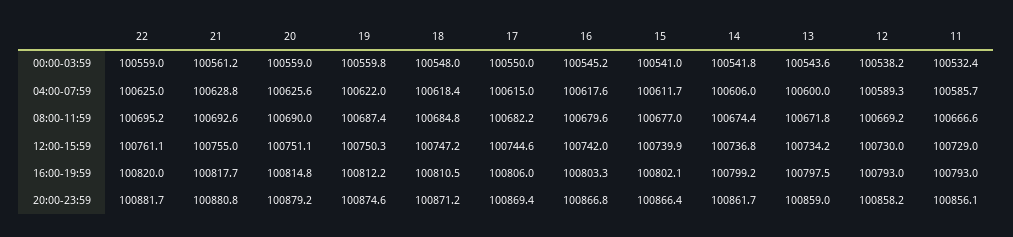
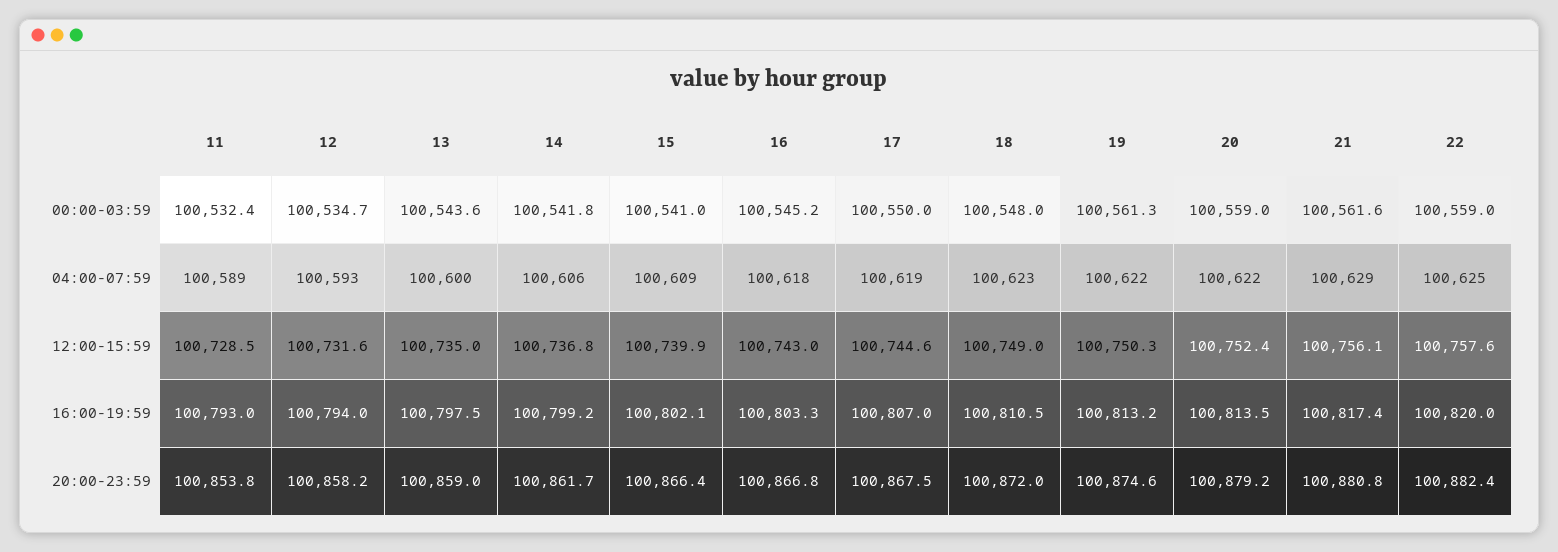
21, 00:00-03:59: 100561.2 -> 100561.6
19, 00:00-03:59: 100559.8 -> 100561.3
12, 00:00-03:59: 100538.2 -> 100534.7
20, 04:00-07:59: 100625.6 -> 100622
18, 04:00-07:59: 100618.4 -> 100623
17, 04:00-07:59: 100615 -> 100619
15, 04:00-07:59: 100611.7 -> 100609
12, 04:00-07:59: 100589.3 -> 100593
11, 04:00-07:59: 100585.7 -> 100589
22, 08:00-11:59: 100695.2 -> none
21, 08:00-11:59: 100692.6 -> none
20, 08:00-11:59: 100690 -> none
19, 08:00-11:59: 100687.4 -> none
18, 08:00-11:59: 100684.8 -> none
17, 08:00-11:59: 100682.2 -> none
16, 08:00-11:59: 100679.6 -> none
15, 08:00-11:59: 100677 -> none
14, 08:00-11:59: 100674.4 -> none
13, 08:00-11:59: 100671.8 -> none
12, 08:00-11:59: 100669.2 -> none
11, 08:00-11:59: 100666.6 -> none
22, 12:00-15:59: 100761.1 -> 100757.6
21, 12:00-15:59: 100755 -> 100756.1
20, 12:00-15:59: 100751.1 -> 100752.4
18, 12:00-15:59: 100747.2 -> 100749
16, 12:00-15:59: 100742 -> 100743
13, 12:00-15:59: 100734.2 -> 100735
12, 12:00-15:59: 100730 -> 100731.6
11, 12:00-15:59: 100729 -> 100728.5
21, 16:00-19:59: 100817.7 -> 100817.4
20, 16:00-19:59: 100814.8 -> 100813.5
19, 16:00-19:59: 100812.2 -> 100813.2
17, 16:00-19:59: 100806 -> 100807
12, 16:00-19:59: 100793 -> 100794
22, 20:00-23:59: 100881.7 -> 100882.4
18, 20:00-23:59: 100871.2 -> 100872
17, 20:00-23:59: 100869.4 -> 100867.5
11, 20:00-23:59: 100856.1 -> 100853.8

